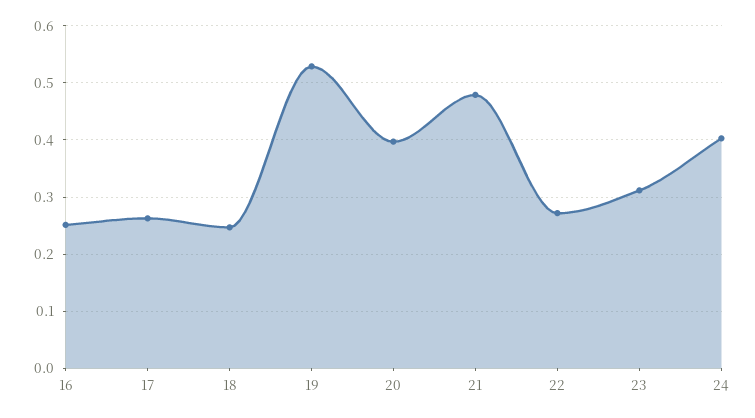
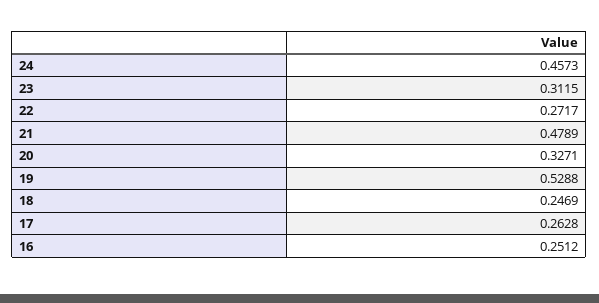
20: 0.4 -> 0.3271
24: 0.4 -> 0.4573

